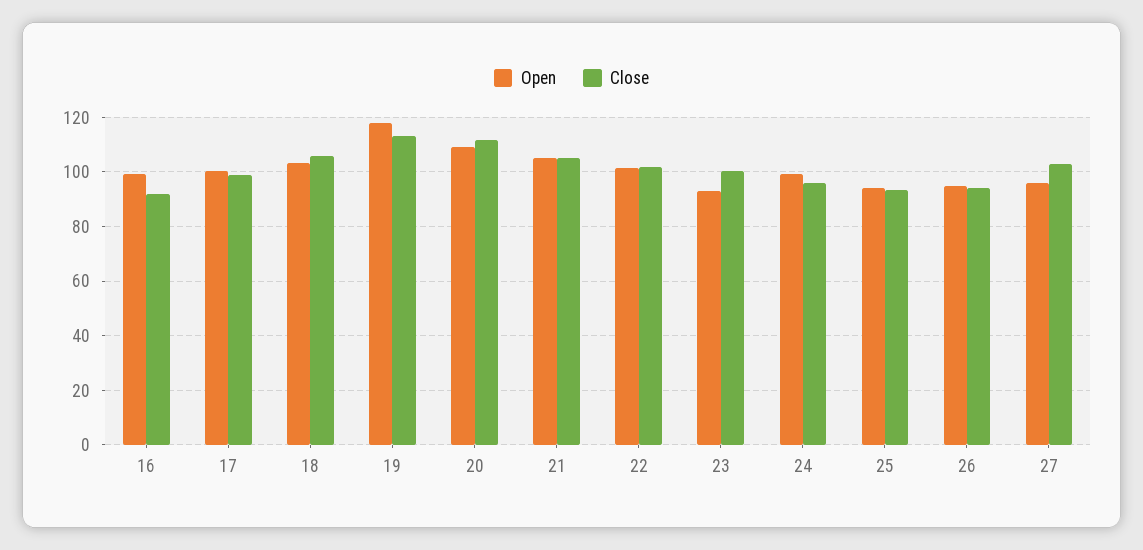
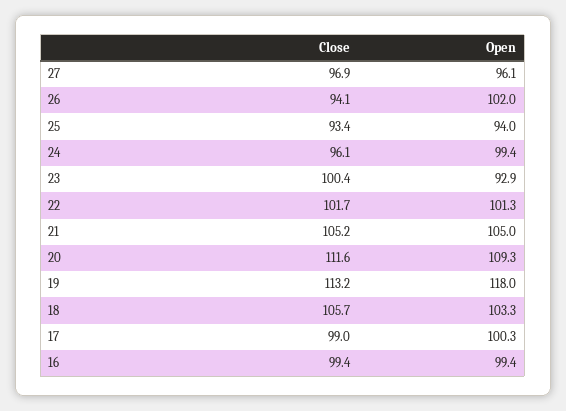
Close, 16: 92.5 -> 99.4
Open, 26: 95 -> 102
Close, 27: 102.5 -> 96.9

